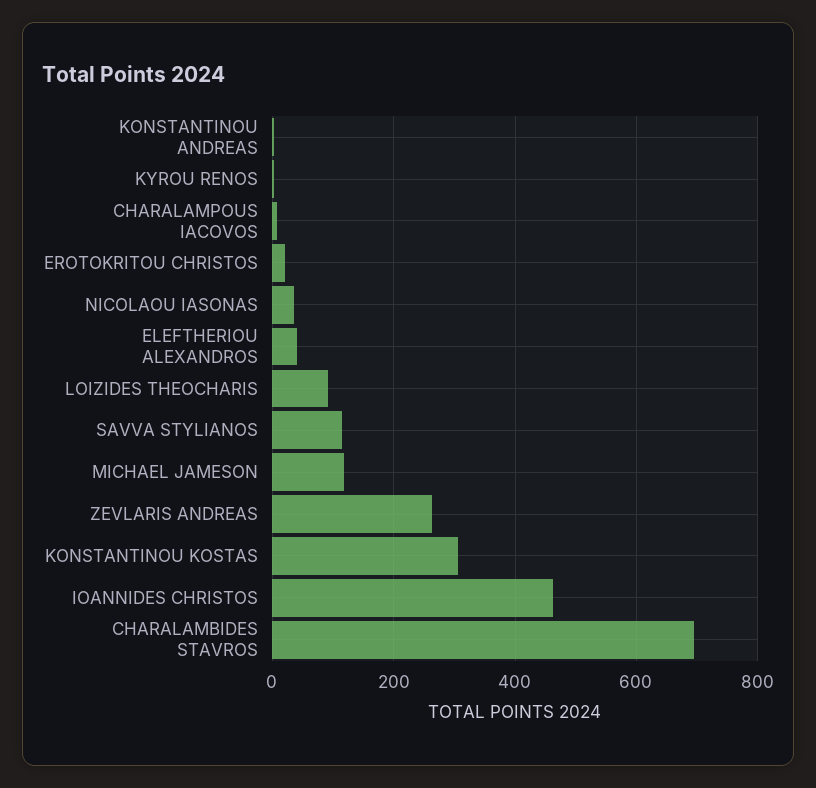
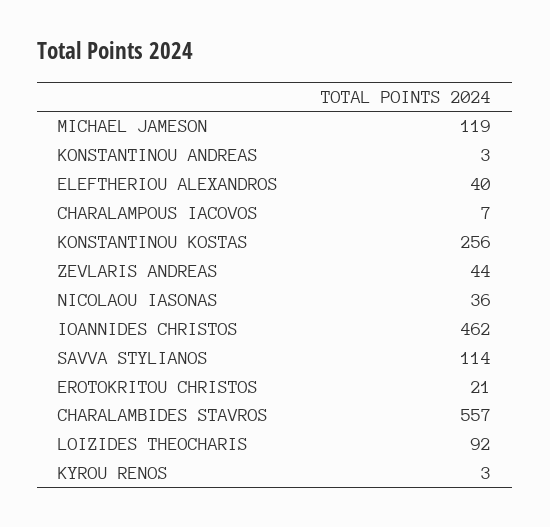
ZEVLARIS ANDREAS: 260 -> 44
KONSTANTINOU KOSTAS: 300 -> 256
CHARALAMBIDES STAVROS: 700 -> 557

